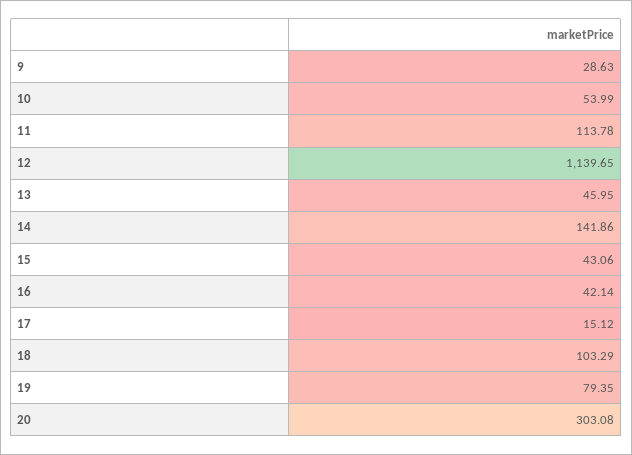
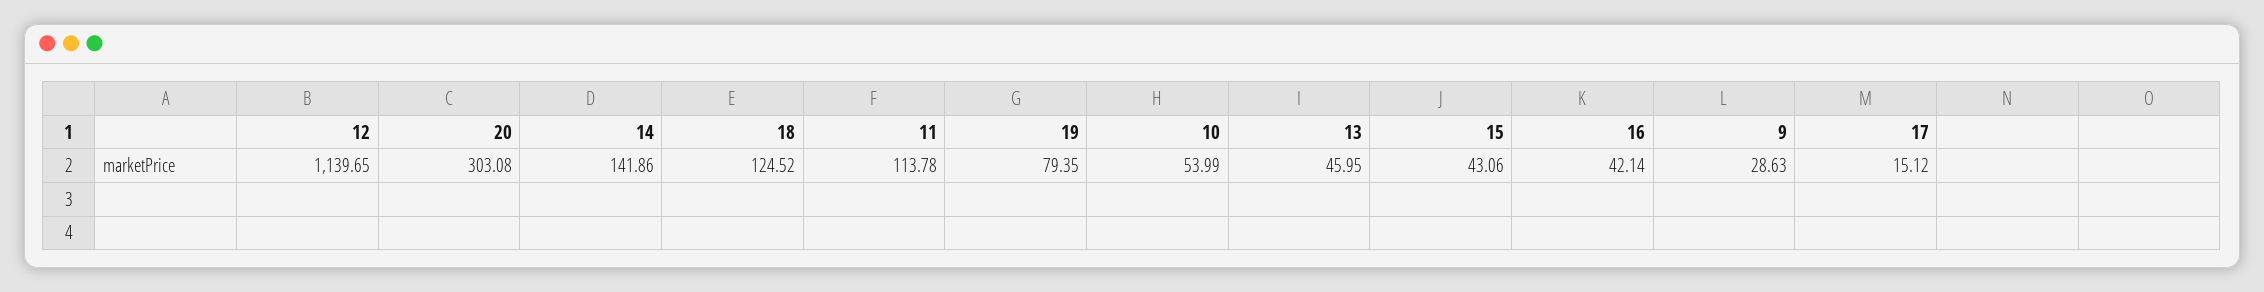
18: 103.29 -> 124.52

